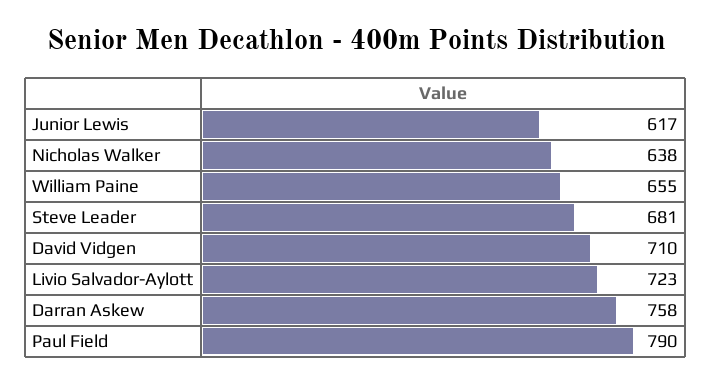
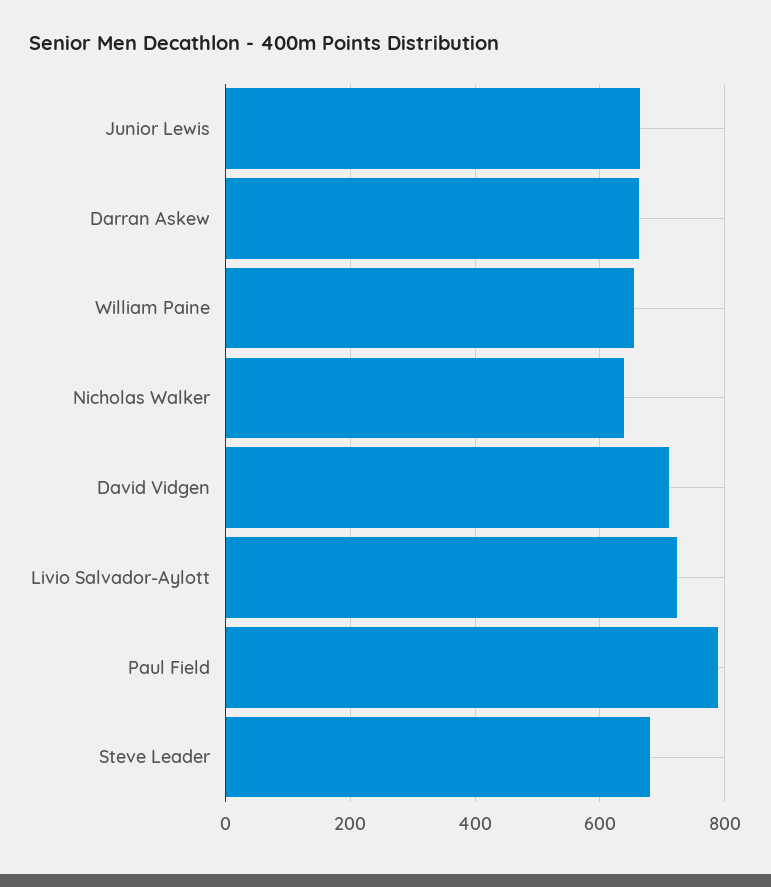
Junior Lewis: 617 -> 660
Darran Askew: 758 -> 660

